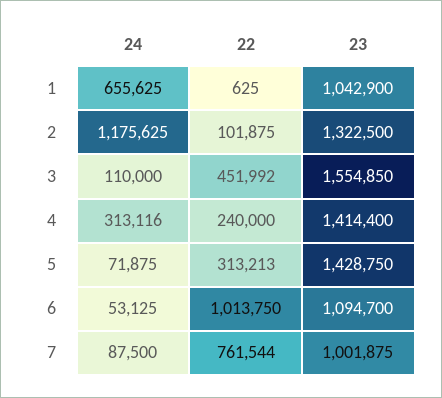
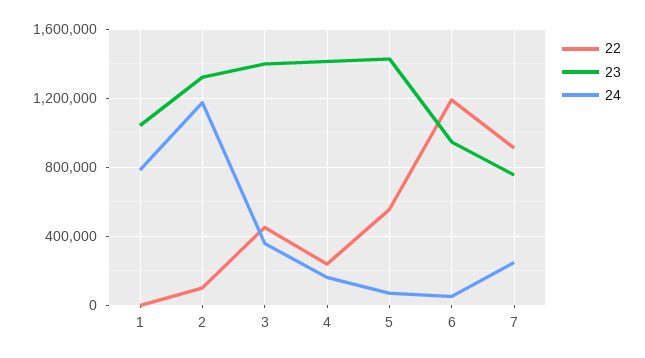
24, 1: 655625 -> 800000
24, 3: 110000 -> 350000
23, 3: 1554850 -> 1400000
24, 4: 313116 -> 150000
22, 5: 313213 -> 550000
22, 6: 1013750 -> 1200000
23, 6: 1094700 -> 950000
24, 7: 87500 -> 250000
22, 7: 761544 -> 900000
23, 7: 1001875 -> 750000

